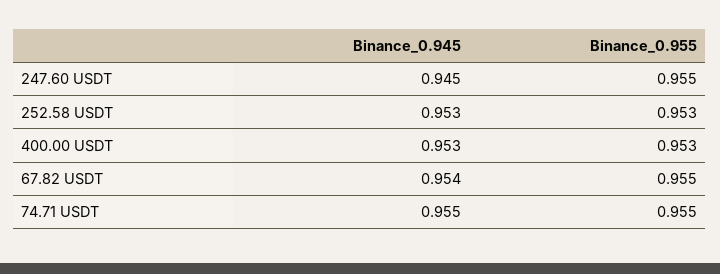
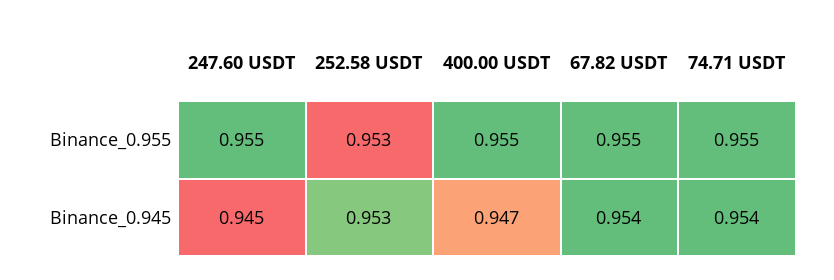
Binance_0.945, 400.00 USDT: 0.953 -> 0.947
Binance_0.955, 400.00 USDT: 0.953 -> 0.955
Binance_0.945, 74.71 USDT: 0.955 -> 0.954

